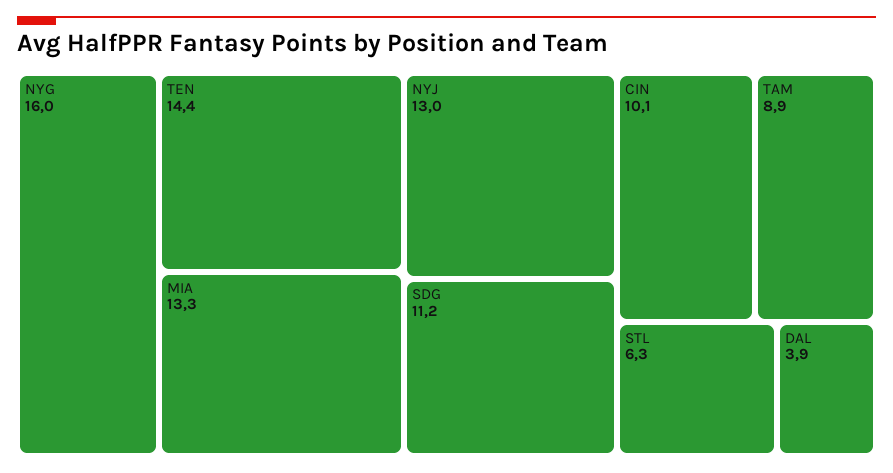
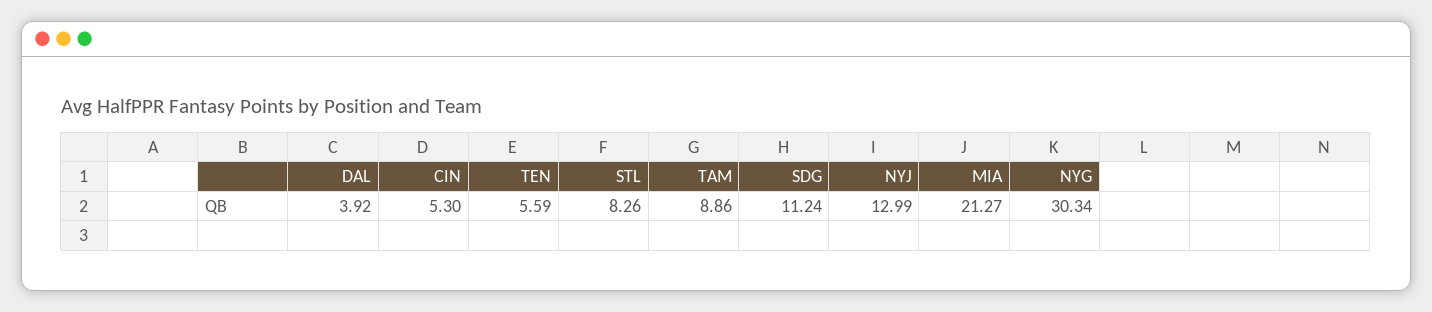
NYG: 16 -> 30.34
TEN: 14.4 -> 5.59
MIA: 13.3 -> 21.27
CIN: 10.1 -> 5.3
STL: 6.3 -> 8.26

